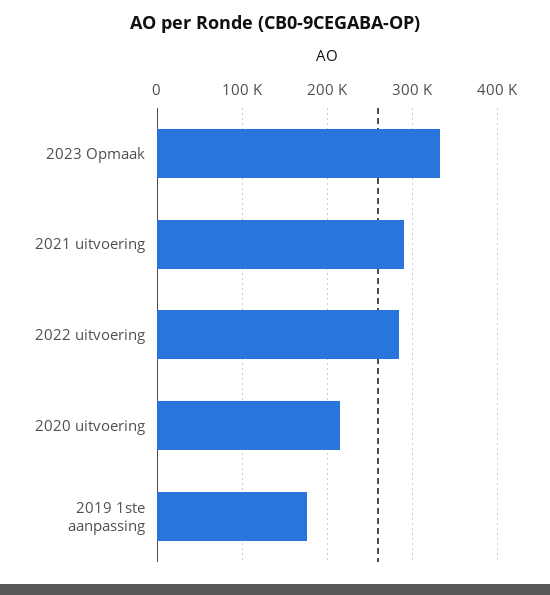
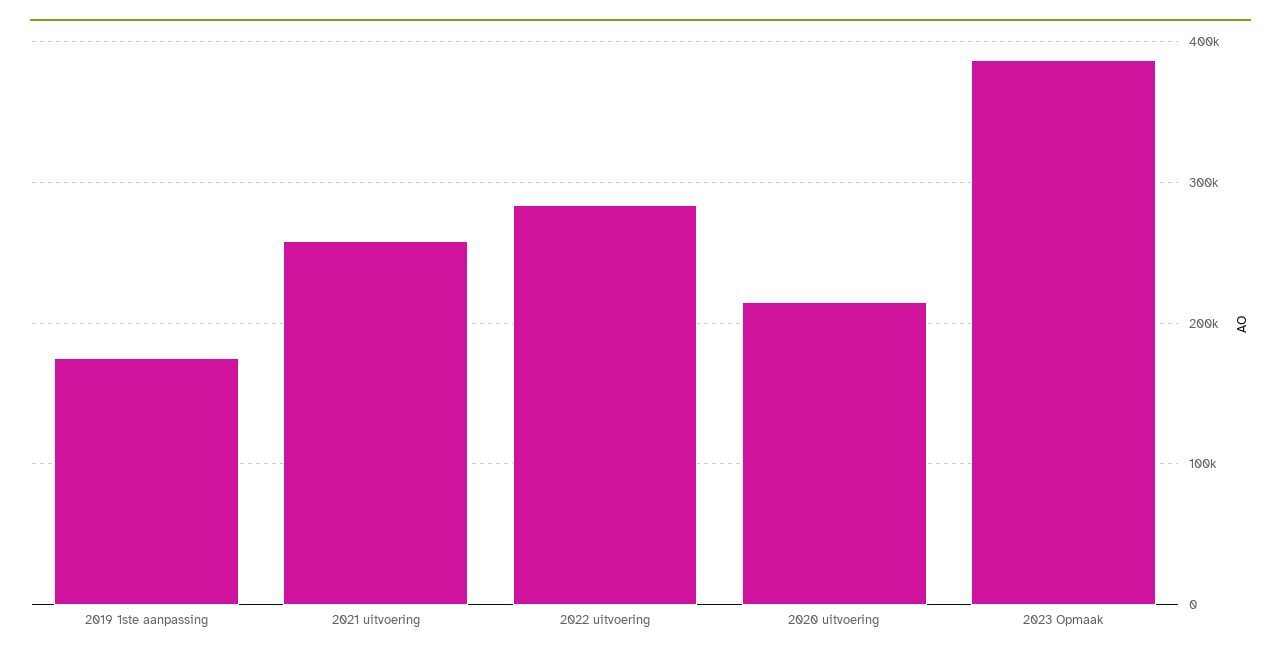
2023 Opmaak: 330000 -> 390000
2021 uitvoering: 290000 -> 260000

